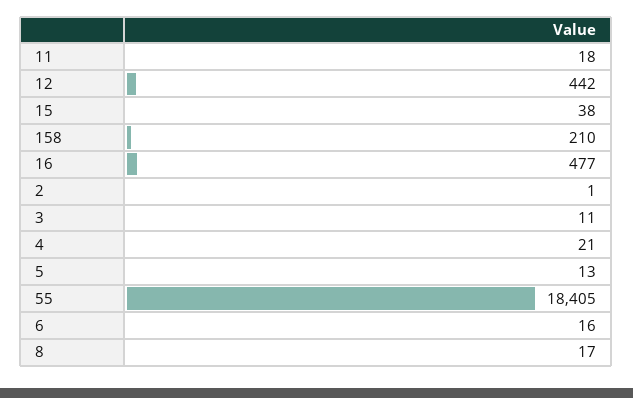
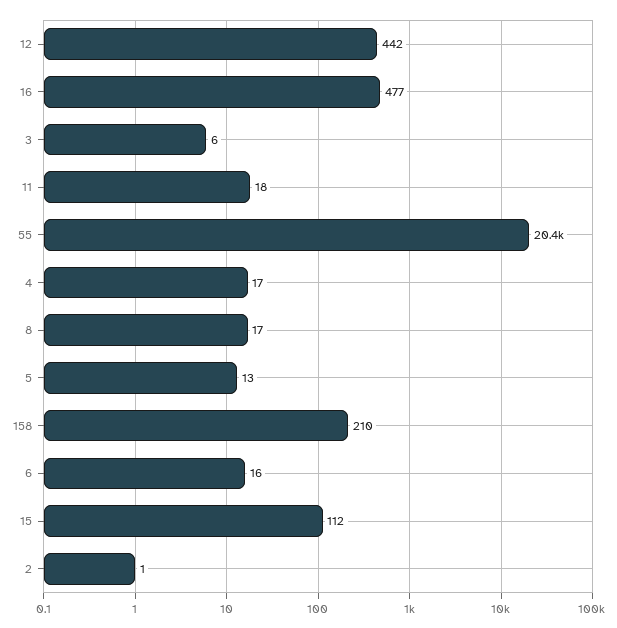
15: 38 -> 112
3: 11 -> 6
4: 21 -> 17
55: 18405 -> 20400

